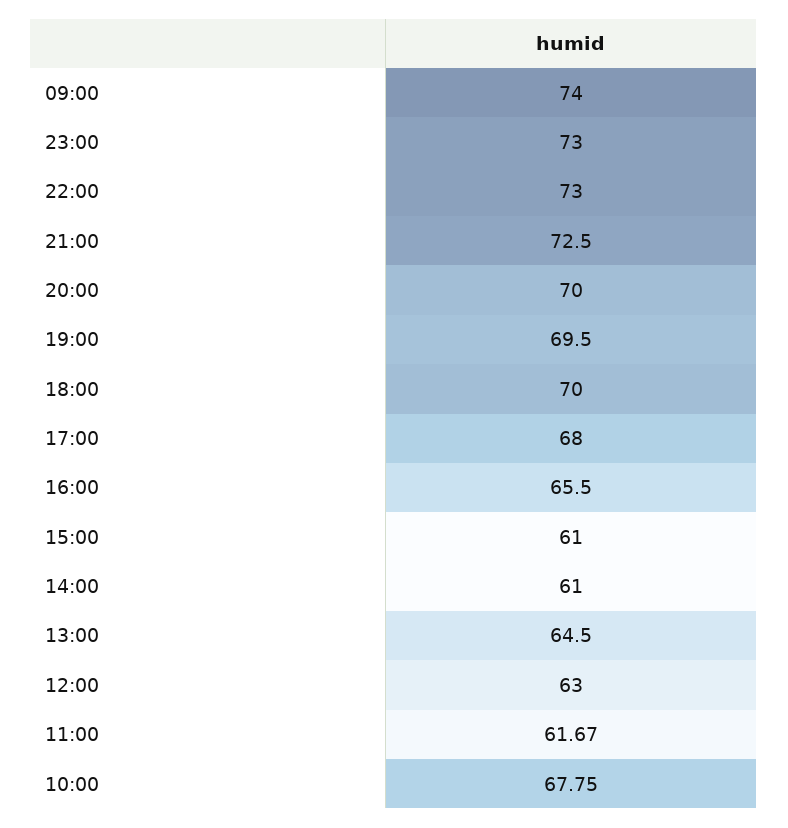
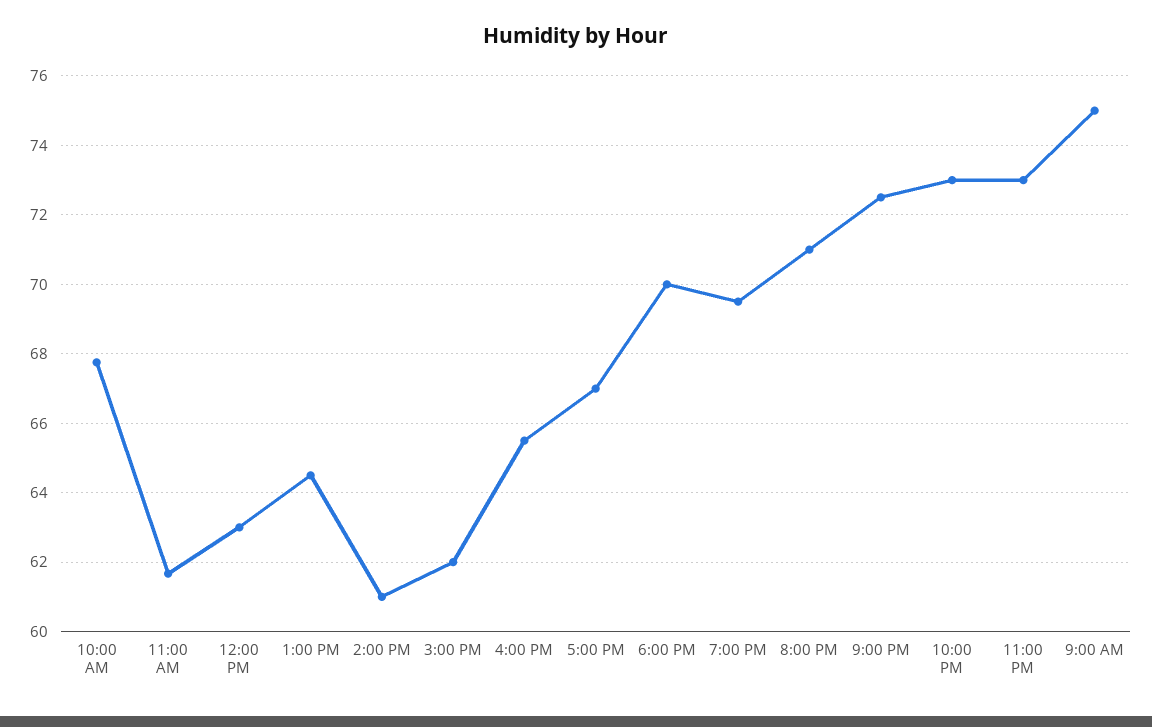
09:00: 74 -> 75
20:00: 70 -> 71
17:00: 68 -> 67
15:00: 61 -> 62

